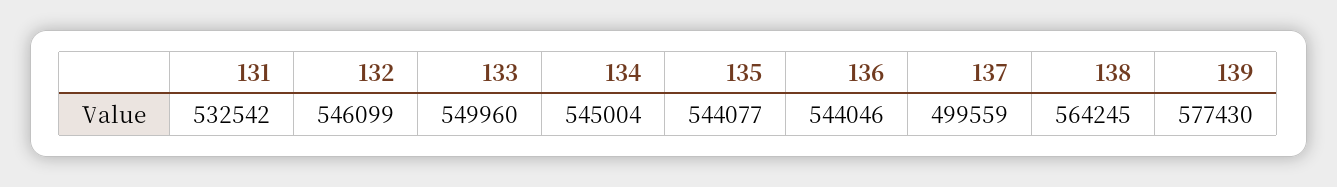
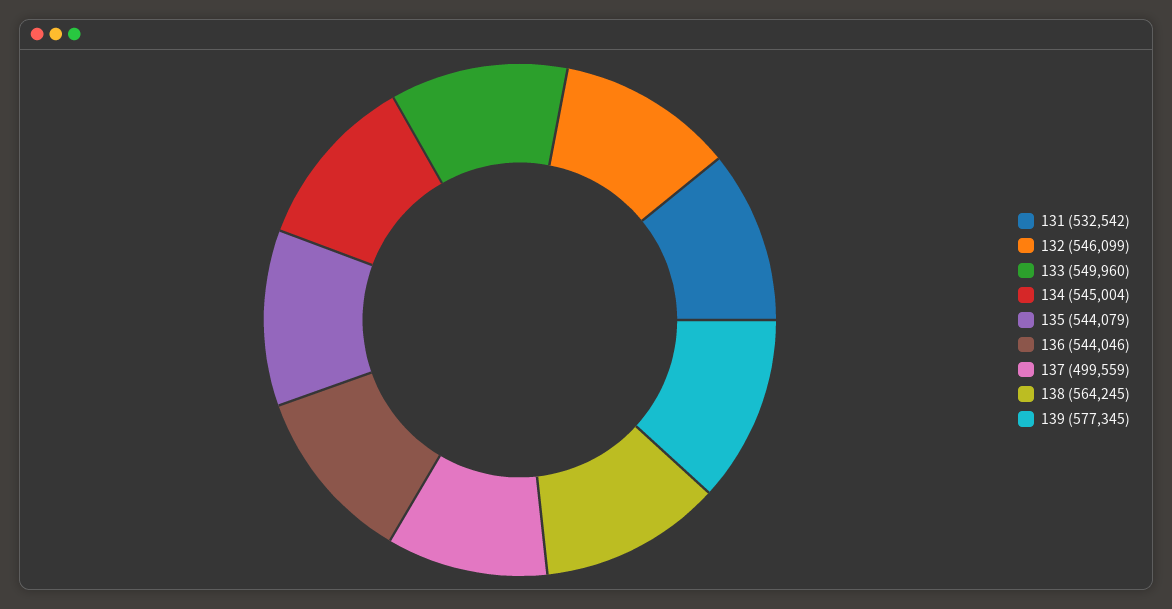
135: 544077 -> 544079
139: 577430 -> 577345

